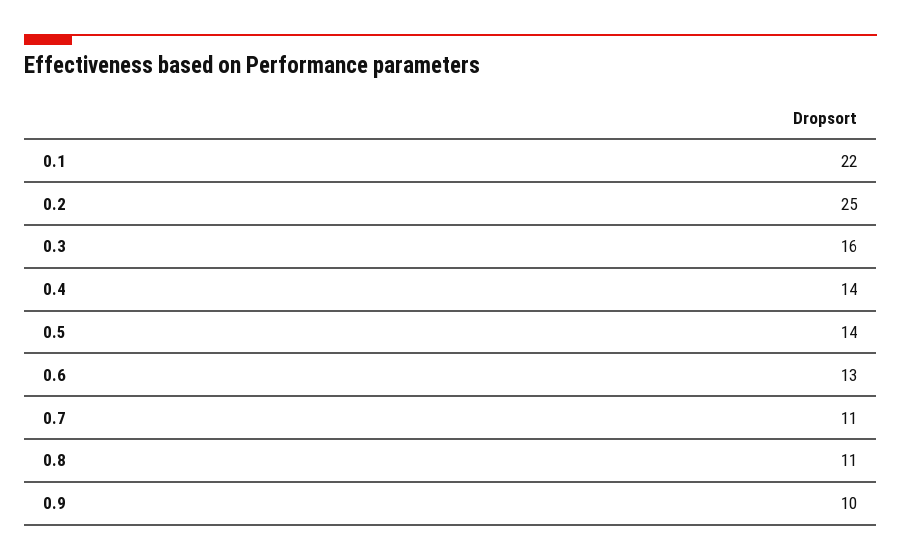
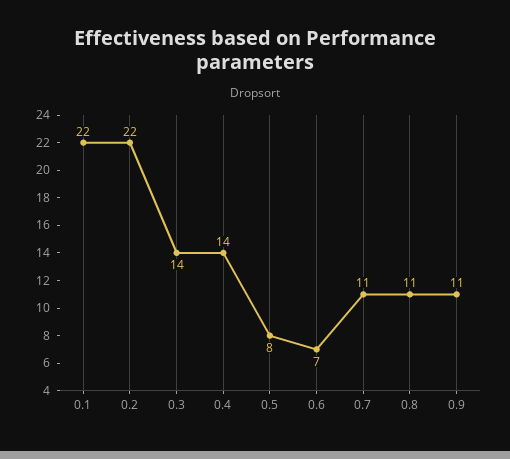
0.2: 25 -> 22
0.3: 16 -> 14
0.5: 14 -> 8
0.6: 13 -> 7
0.9: 10 -> 11

